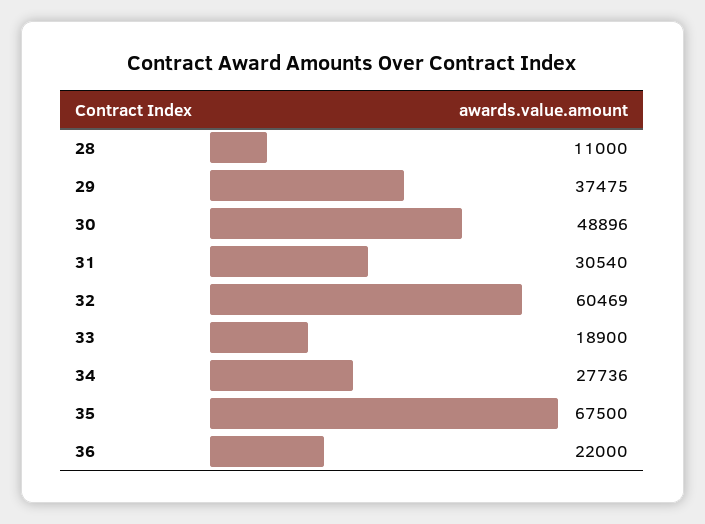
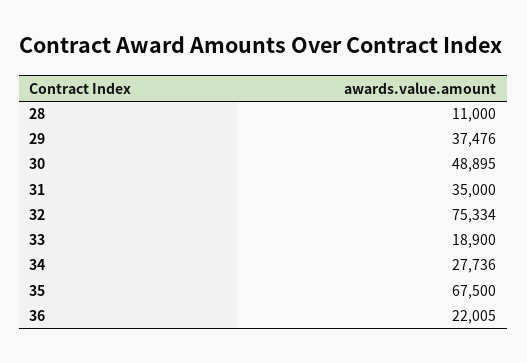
29: 37475 -> 37476
30: 48896 -> 48895
31: 30540 -> 35000
32: 60469 -> 75334
36: 22000 -> 22005

